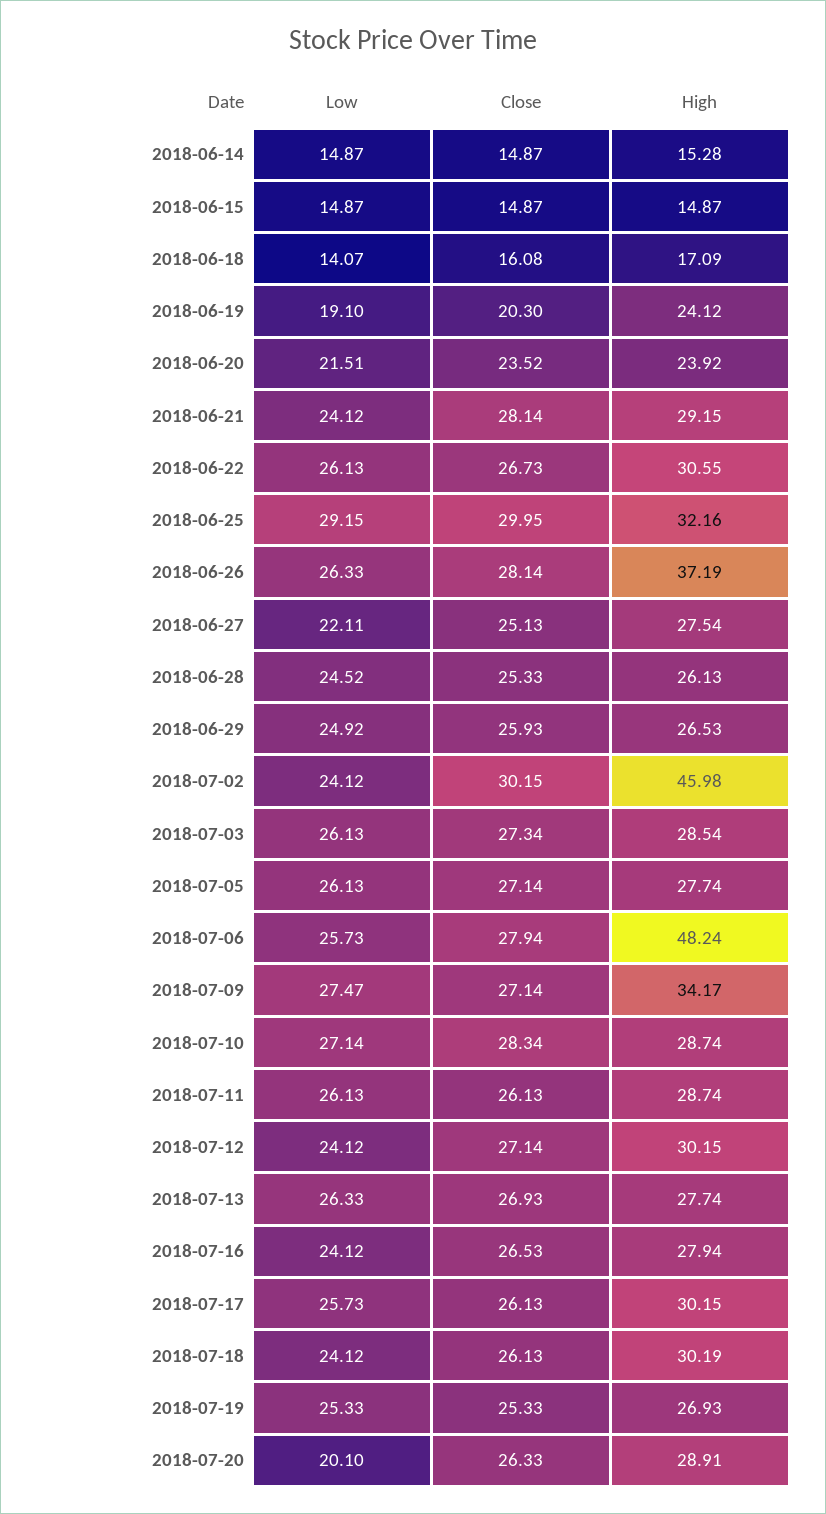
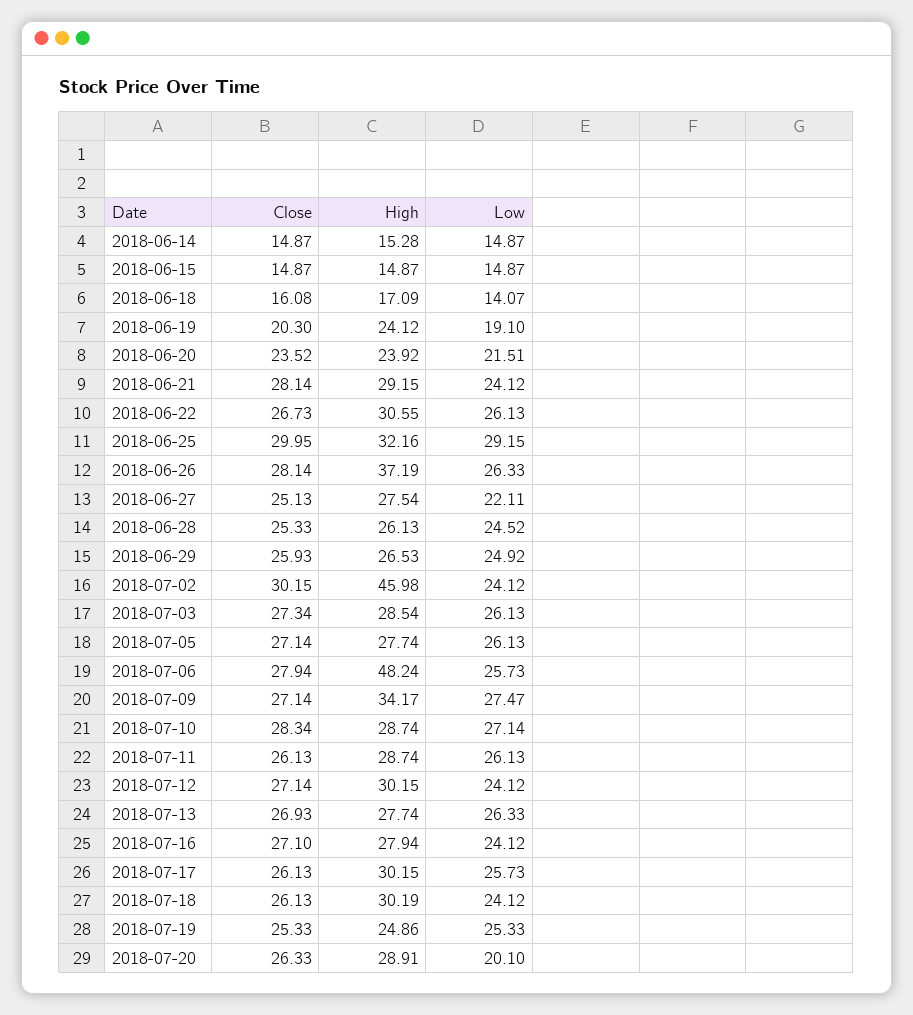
Close, 2018-07-16: 26.53 -> 27.1
High, 2018-07-19: 26.93 -> 24.86

